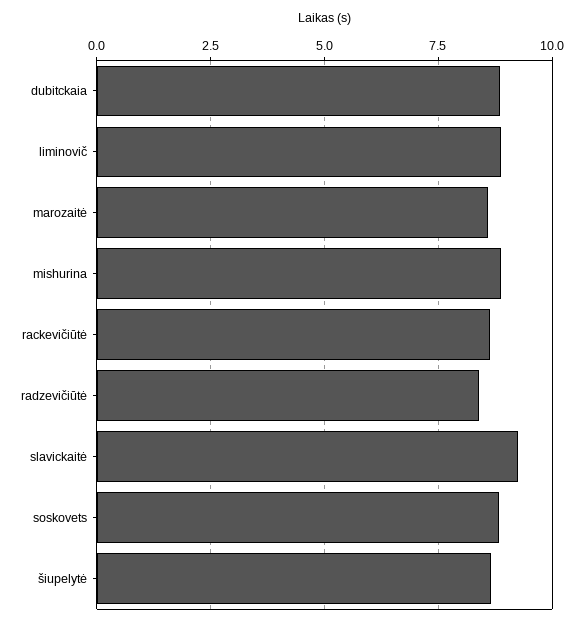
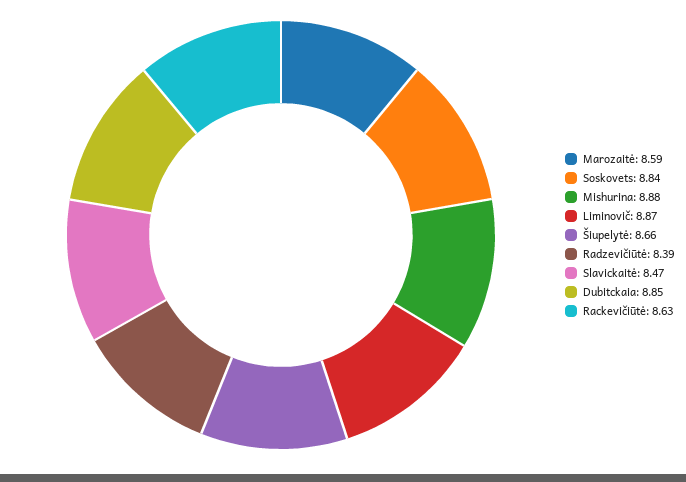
slavickaitė: 9.25 -> 8.47

